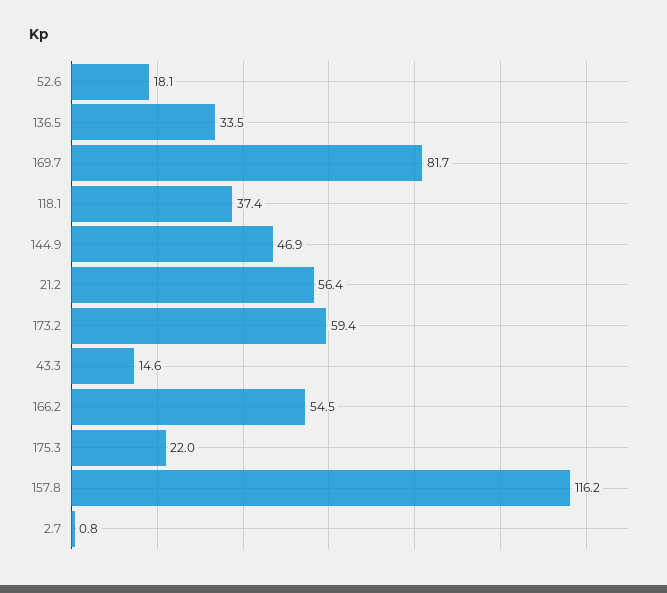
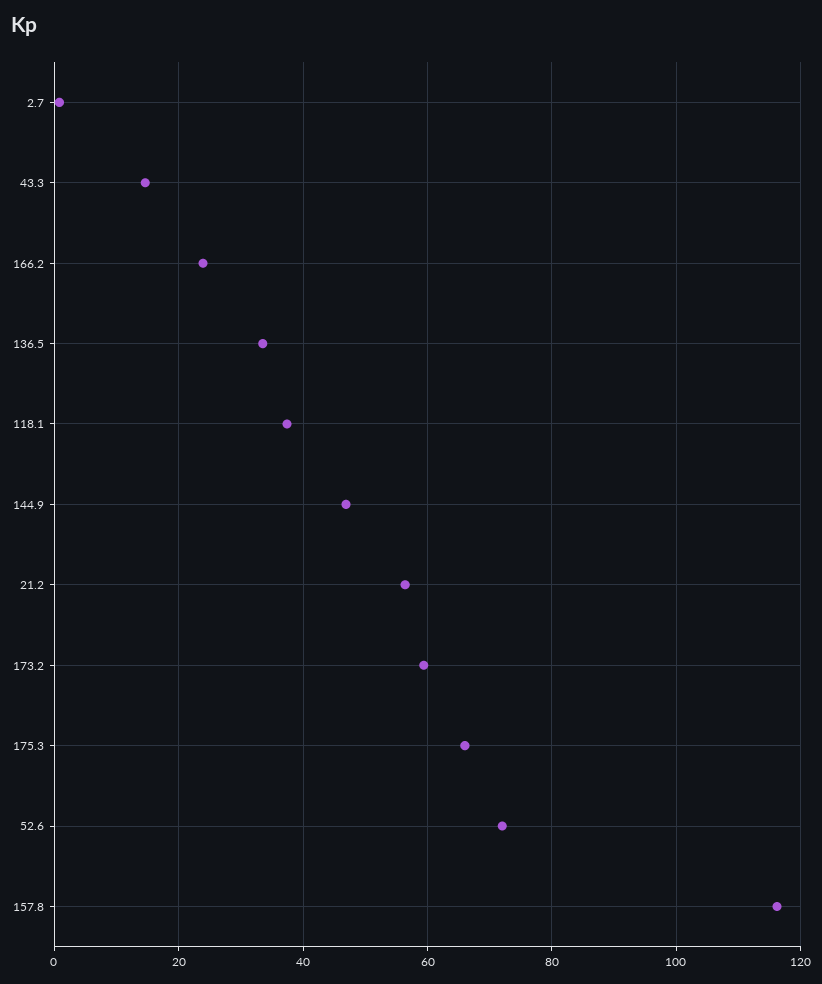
52.6: 18.1 -> 72
169.7: 81.7 -> none
166.2: 54.5 -> 24
175.3: 22 -> 66

